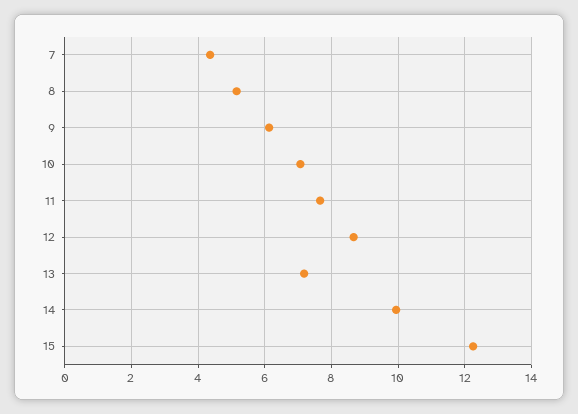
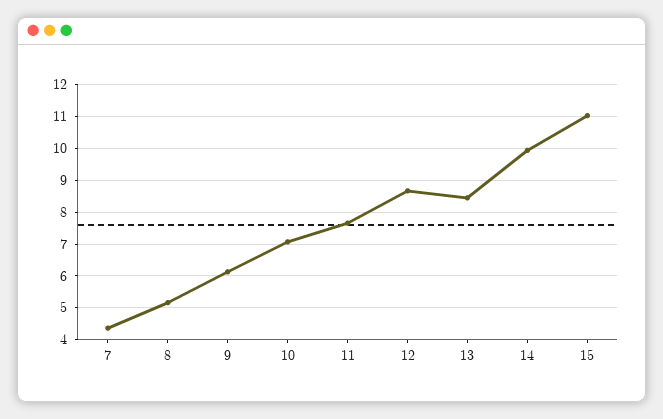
13: 7.2 -> 8.4
15: 12.2 -> 11

